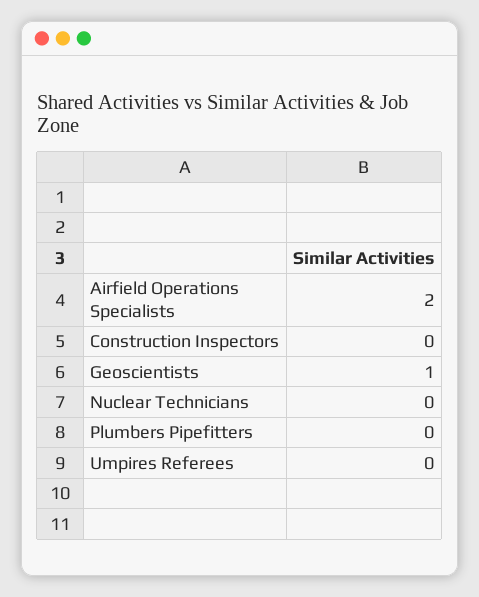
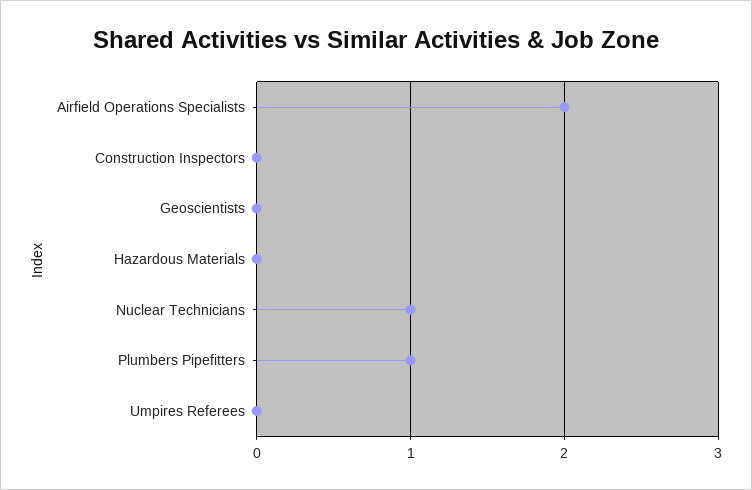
Geoscientists: 1 -> 0
Nuclear Technicians: 0 -> 1
Plumbers Pipefitters: 0 -> 1
Hazardous Materials: none -> 0

